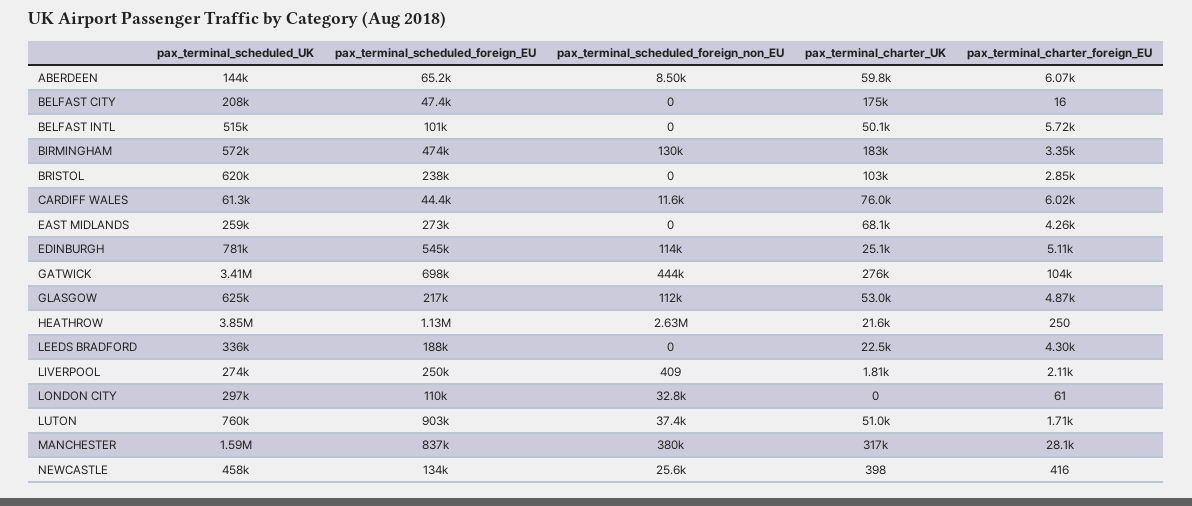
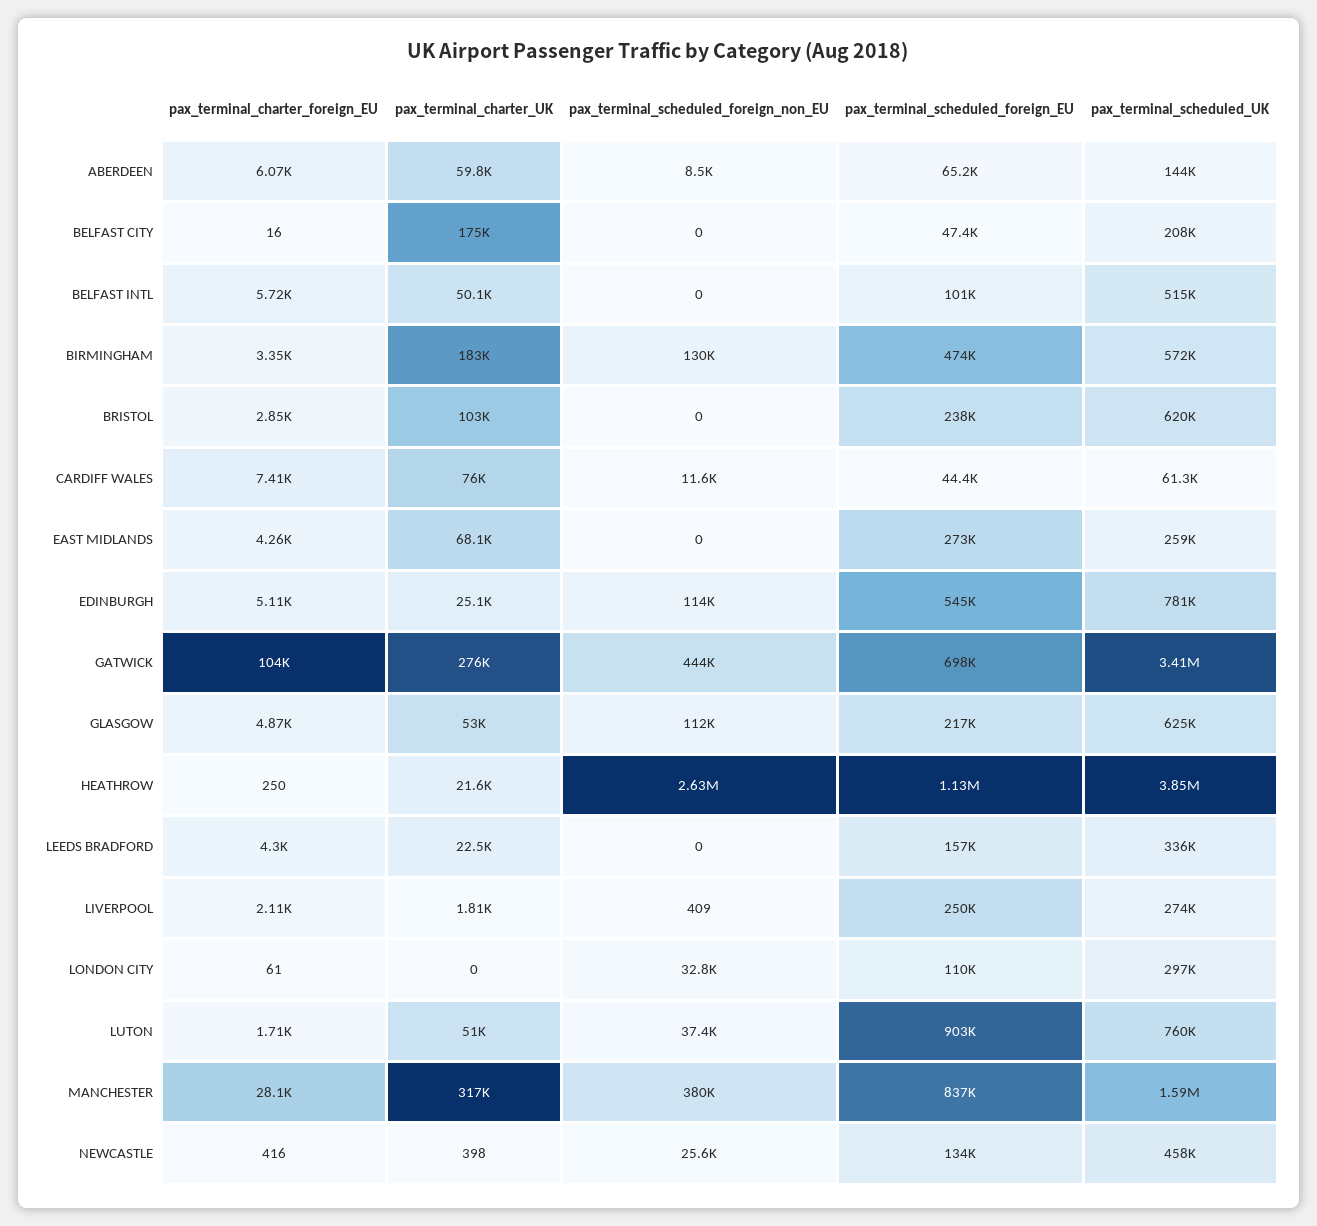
pax_terminal_charter_foreign_EU, CARDIFF WALES: 6020 -> 7410
pax_terminal_scheduled_foreign_EU, LEEDS BRADFORD: 188000 -> 157000

